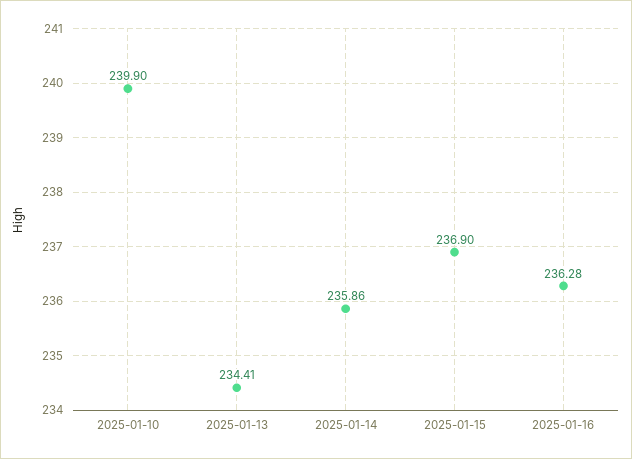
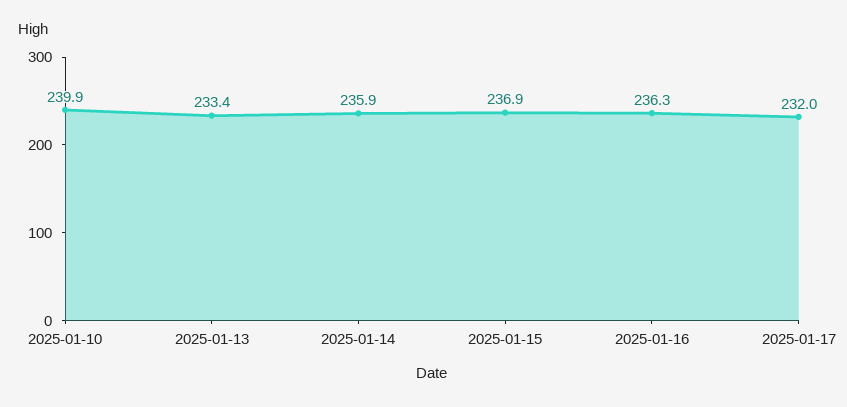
2025-01-13: 234.41 -> 233.4
2025-01-17: none -> 232

